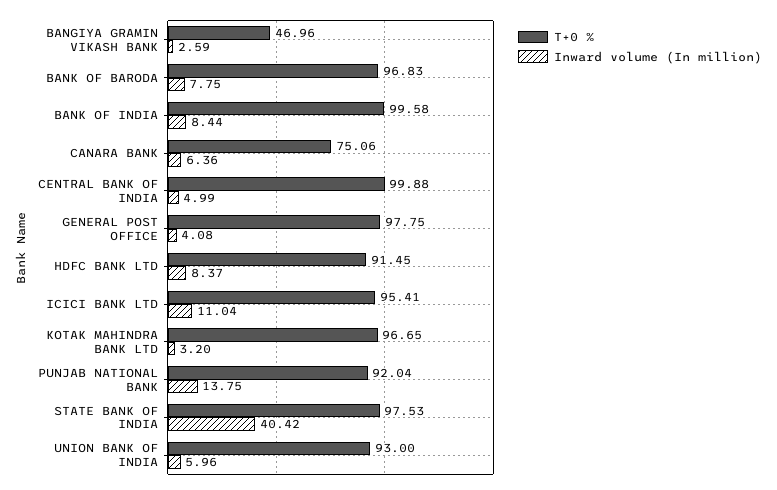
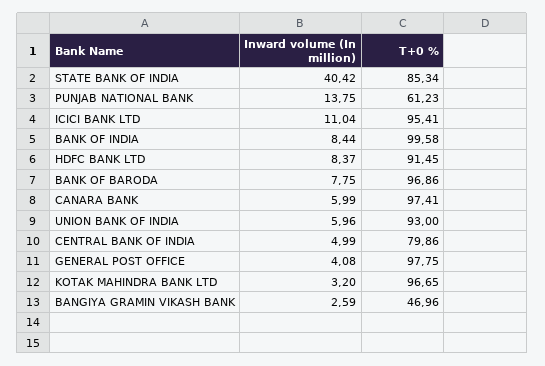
T+0 %, BANK OF BARODA: 96.83 -> 96.86
T+0 %, CANARA BANK: 75.06 -> 97.41
Inward volume (In million), CANARA BANK: 6.36 -> 5.99
T+0 %, CENTRAL BANK OF INDIA: 99.88 -> 79.86
T+0 %, PUNJAB NATIONAL BANK: 92.04 -> 61.23
T+0 %, STATE BANK OF INDIA: 97.53 -> 85.34

